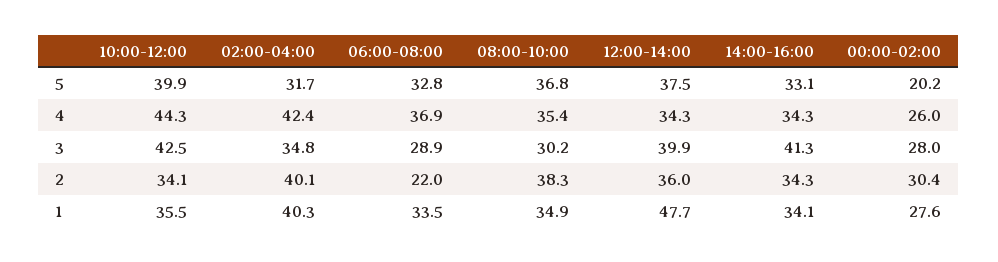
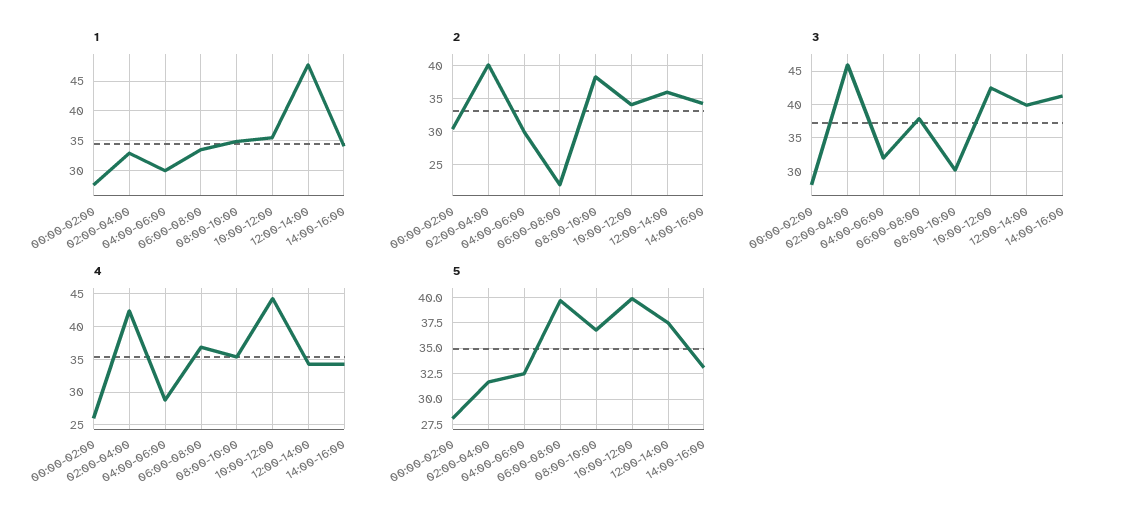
5, 06:00-08:00: 32.8 -> 40
5, 00:00-02:00: 20.2 -> 27.5
3, 02:00-04:00: 34.8 -> 46
3, 06:00-08:00: 28.9 -> 38
1, 02:00-04:00: 40.3 -> 32.5
1, 04:00-06:00: none -> 30
2, 04:00-06:00: none -> 30
3, 04:00-06:00: none -> 32
4, 04:00-06:00: none -> 29
5, 04:00-06:00: none -> 32.5

